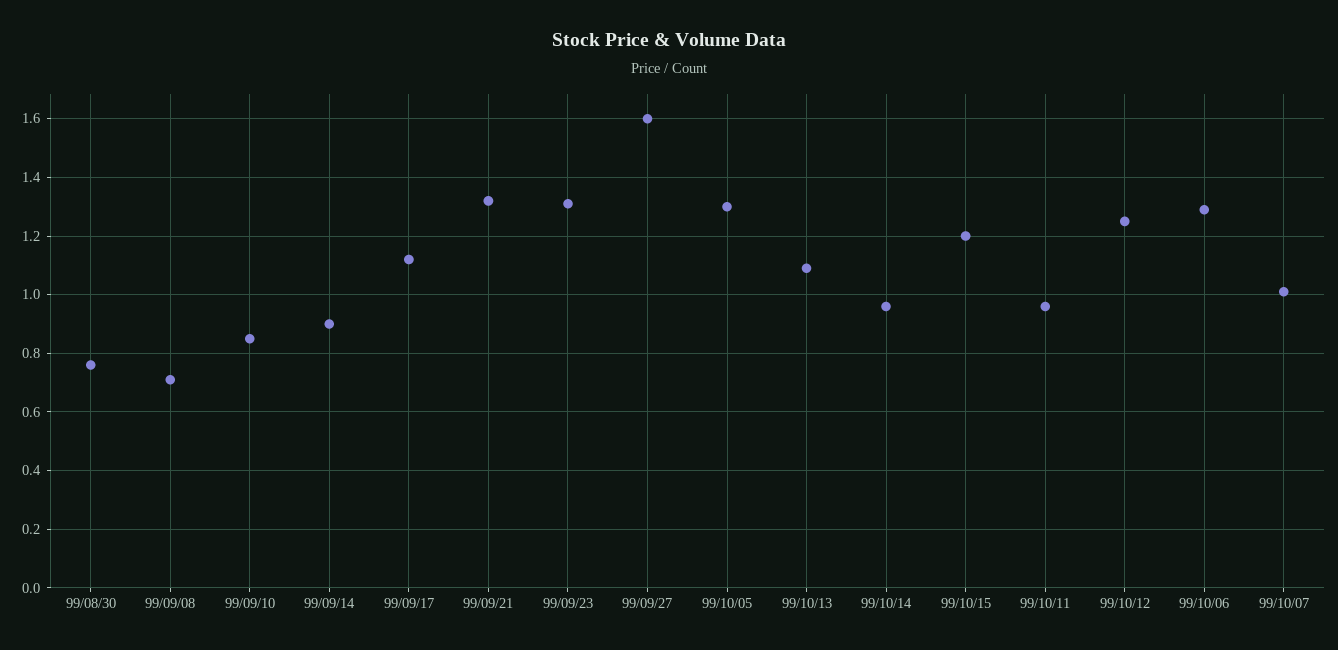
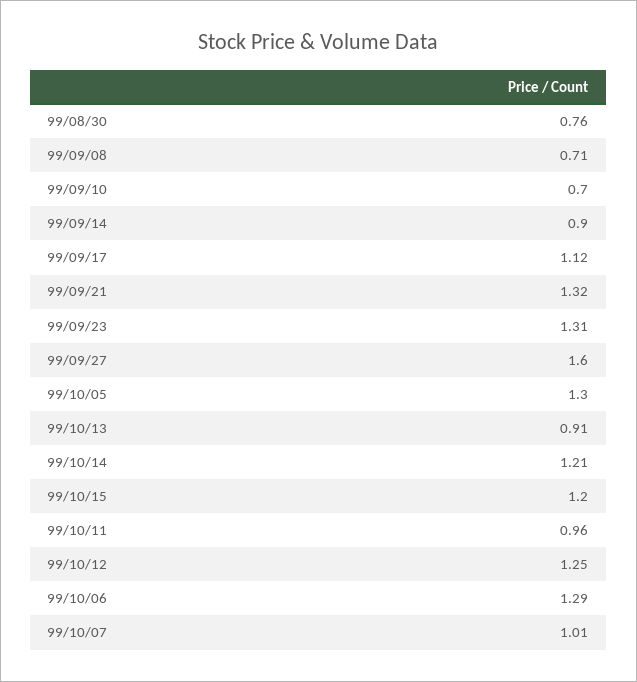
99/09/10: 0.85 -> 0.7
99/10/13: 1.1 -> 0.91
99/10/14: 0.95 -> 1.21

